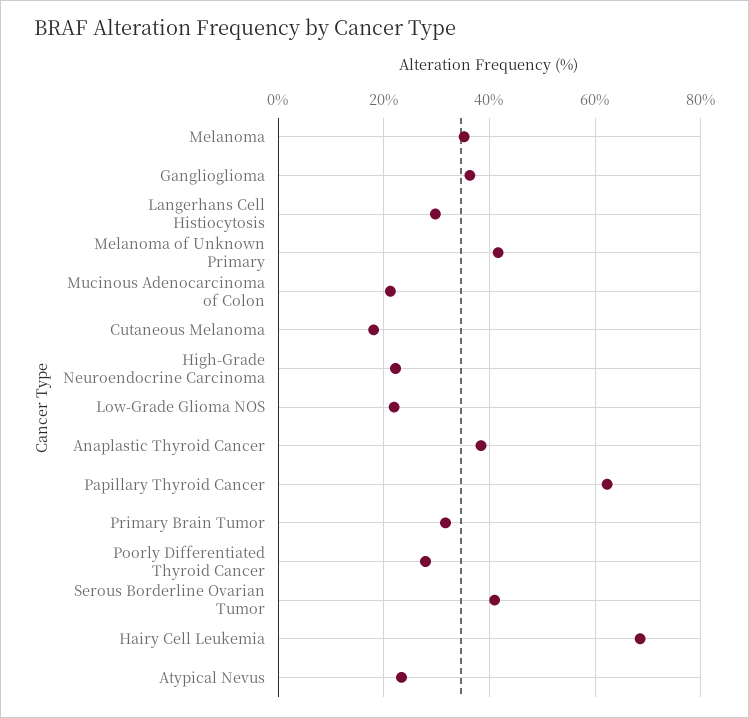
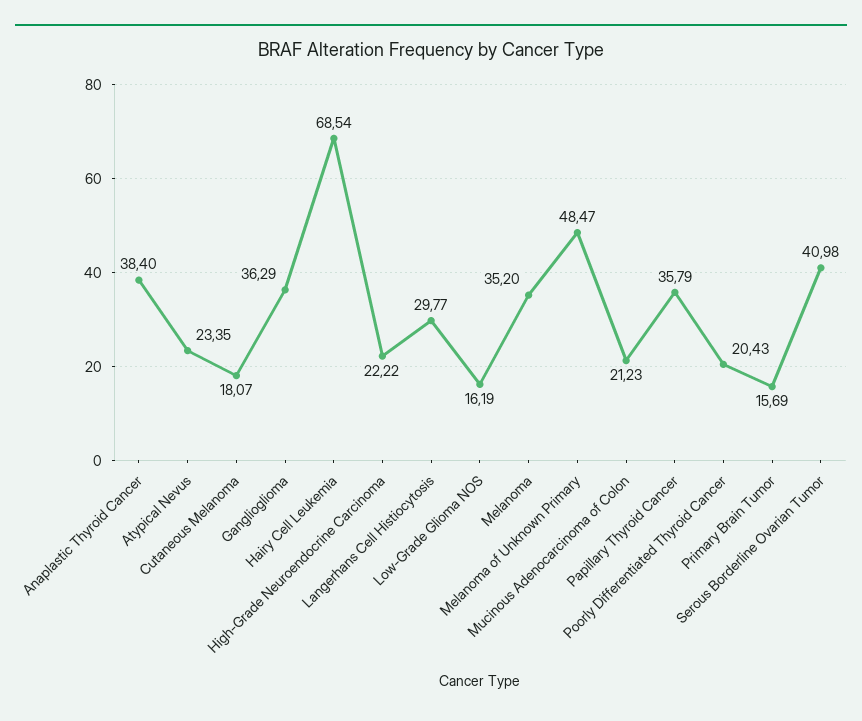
Melanoma of Unknown Primary: 42 -> 48.47
Low-Grade Glioma NOS: 22 -> 16.19
Papillary Thyroid Cancer: 62 -> 35.79
Primary Brain Tumor: 32 -> 15.69
Poorly Differentiated Thyroid Cancer: 28 -> 20.43

